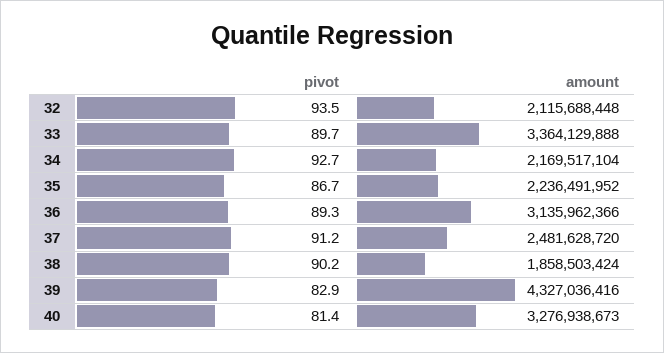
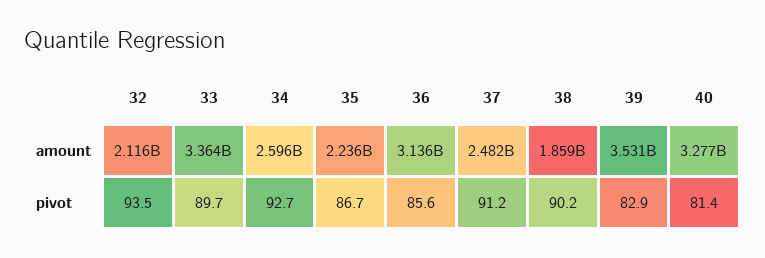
amount, 34: 2169517104 -> 2596000000
pivot, 36: 89.3 -> 85.6
amount, 39: 4327036416 -> 3531000000

